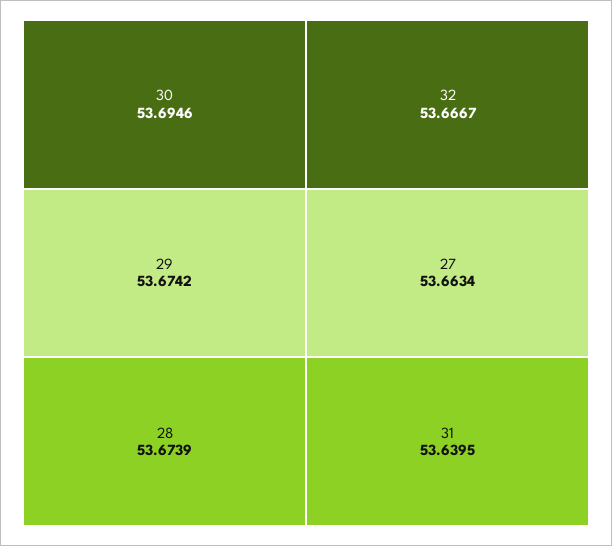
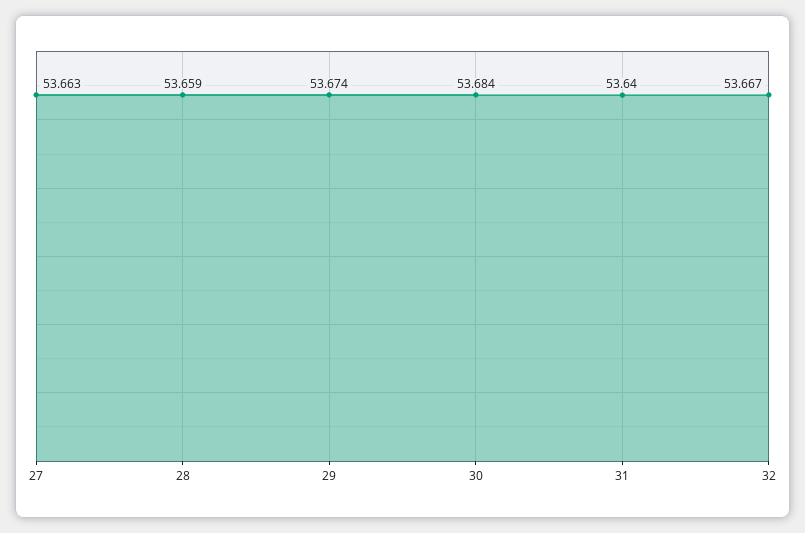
30: 53.6946 -> 53.684
28: 53.6739 -> 53.659

